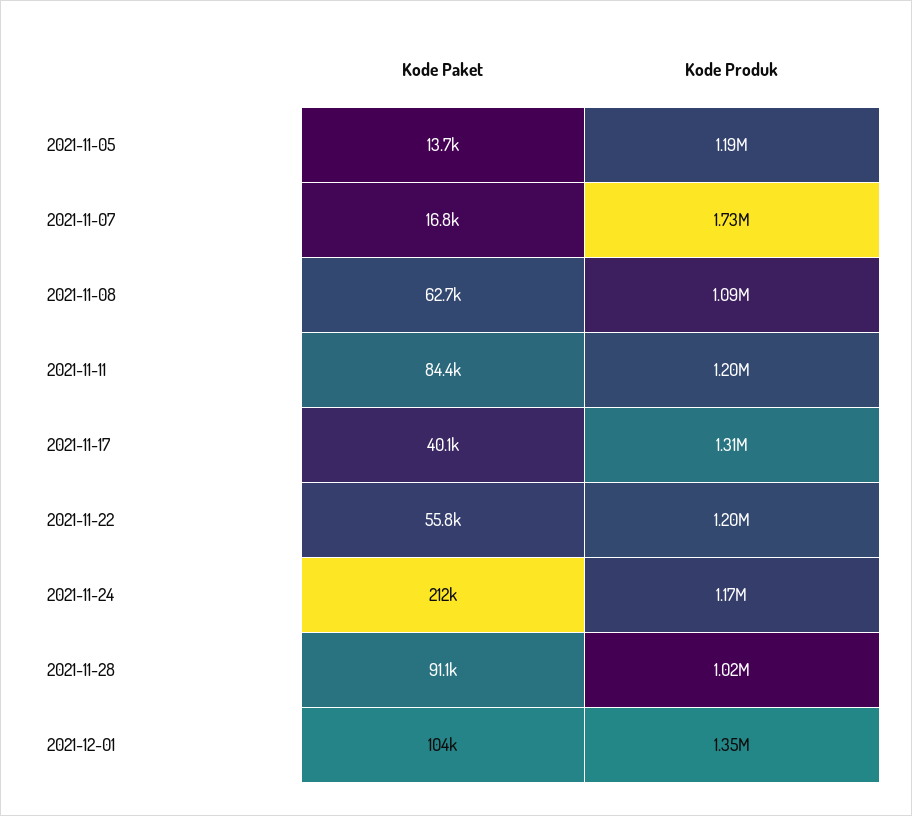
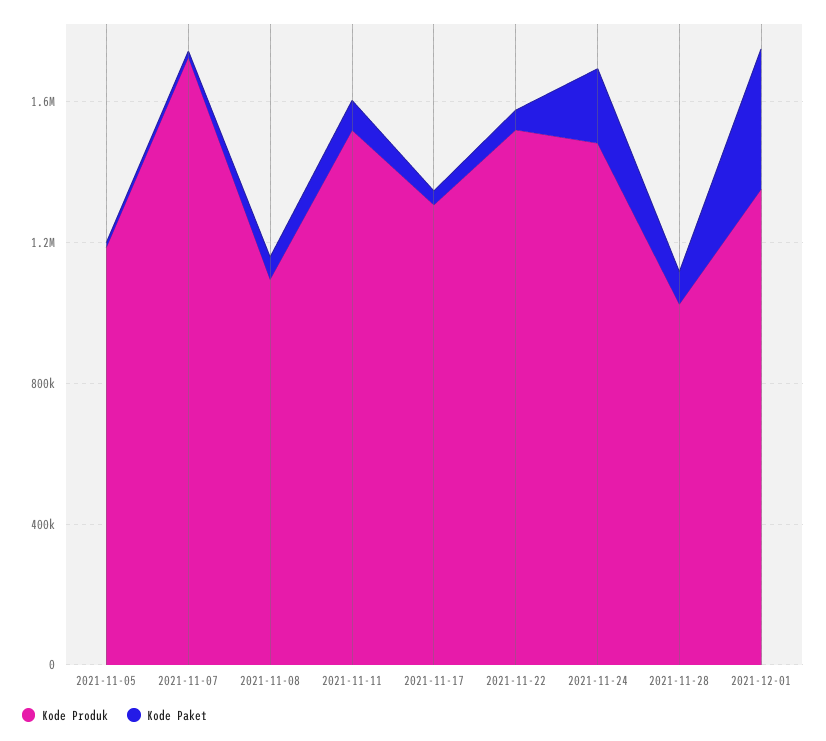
Kode Produk, 2021-11-11: 1200000 -> 1500000
Kode Produk, 2021-11-22: 1200000 -> 1500000
Kode Produk, 2021-11-24: 1170000 -> 1500000
Kode Paket, 2021-12-01: 104000 -> 400000

